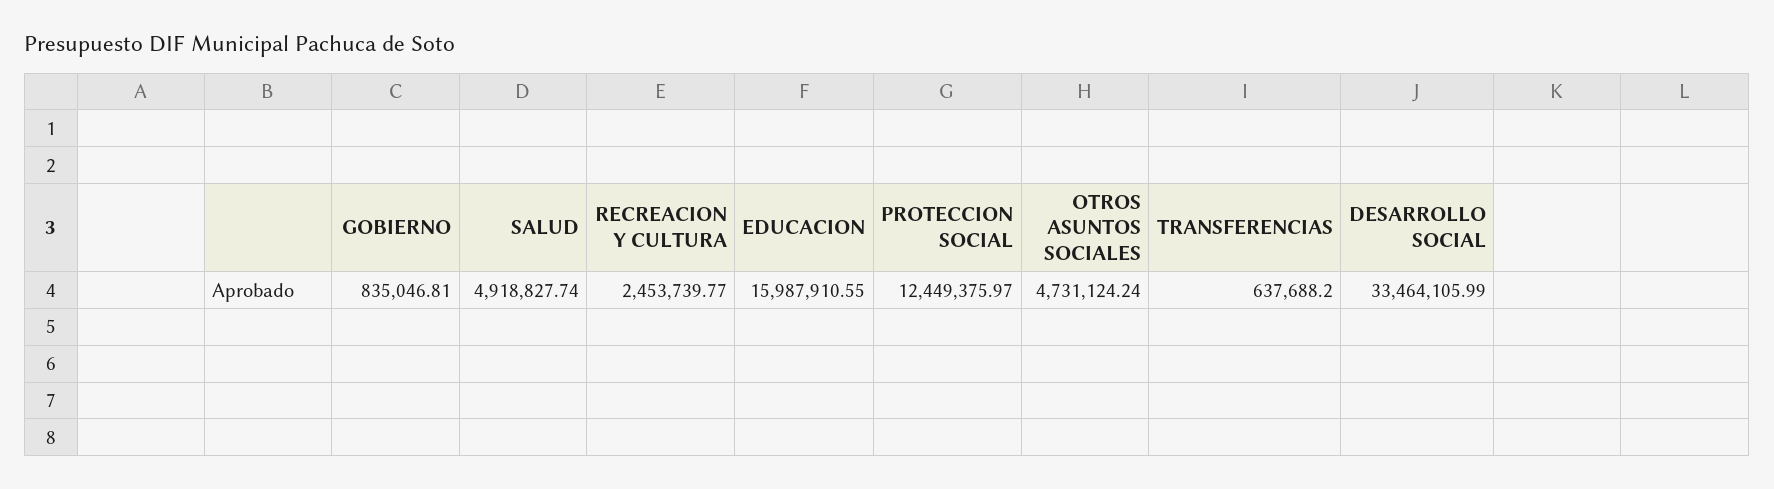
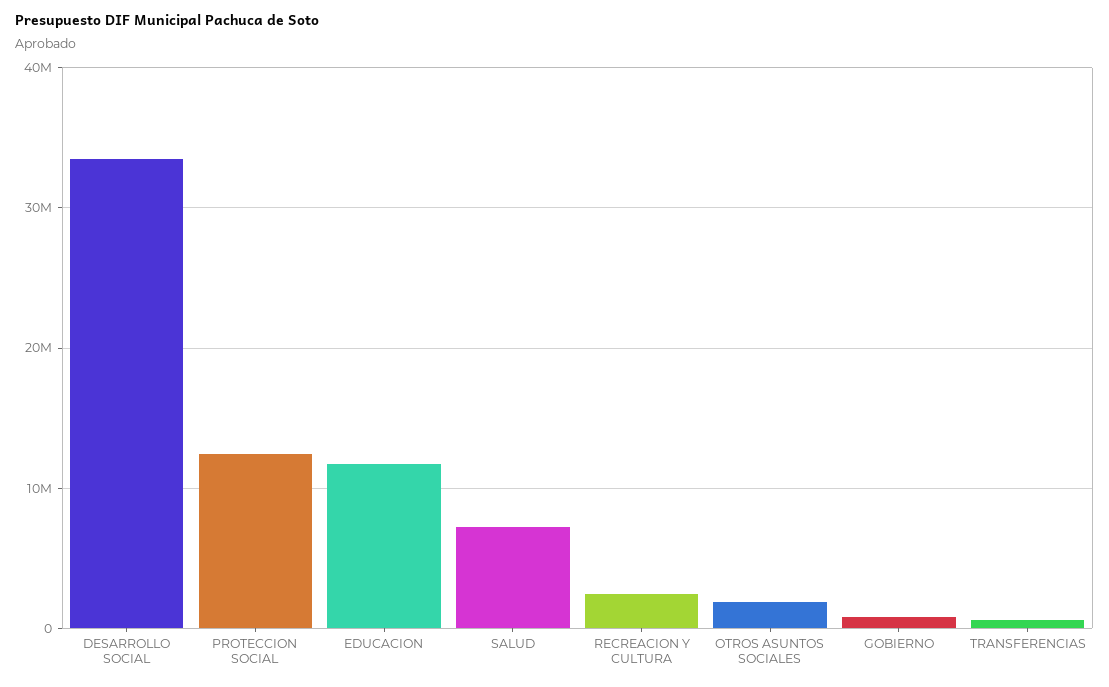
SALUD: 4918827.74 -> 7000000
EDUCACION: 15987910.55 -> 12000000
OTROS ASUNTOS SOCIALES: 4731124.24 -> 2000000

